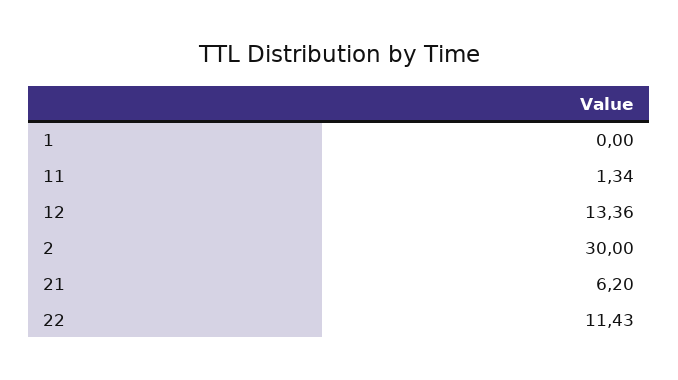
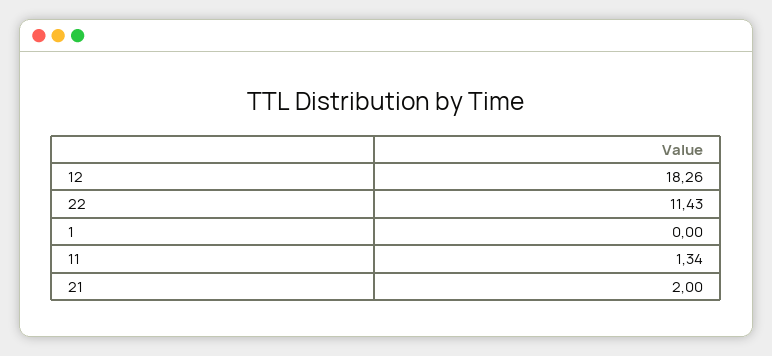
12: 13.36 -> 18.26
2: 30 -> none
21: 6.2 -> 2

